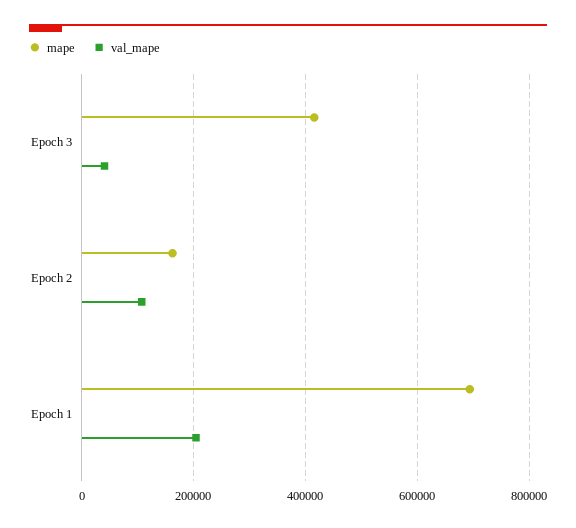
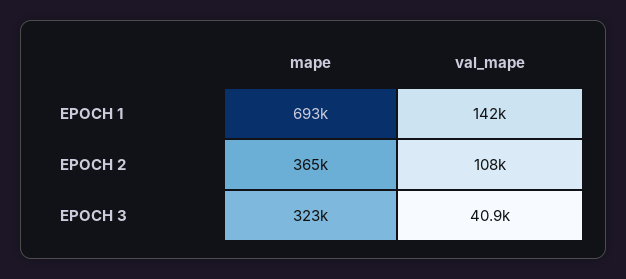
mape, Epoch 3: 420000 -> 323000
mape, Epoch 2: 160000 -> 365000
val_mape, Epoch 1: 200000 -> 142000

